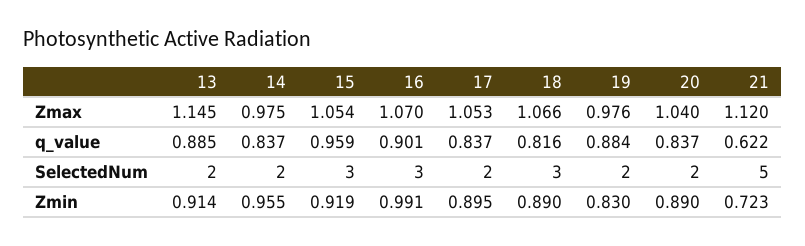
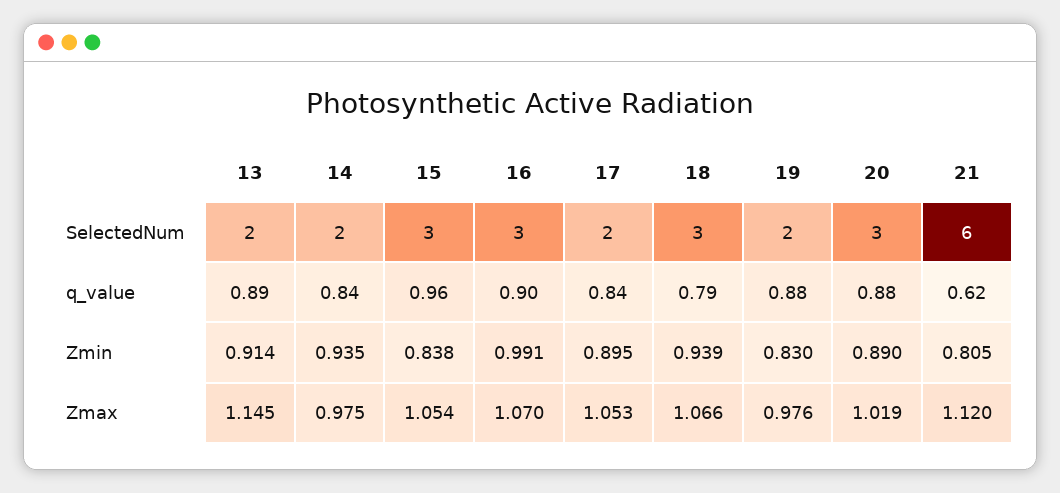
20, Zmax: 1.04 -> 1.019
18, q_value: 0.816 -> 0.79
20, q_value: 0.837 -> 0.88
20, SelectedNum: 2 -> 3
21, SelectedNum: 5 -> 6
14, Zmin: 0.955 -> 0.935
15, Zmin: 0.919 -> 0.838
18, Zmin: 0.89 -> 0.939
21, Zmin: 0.723 -> 0.805

